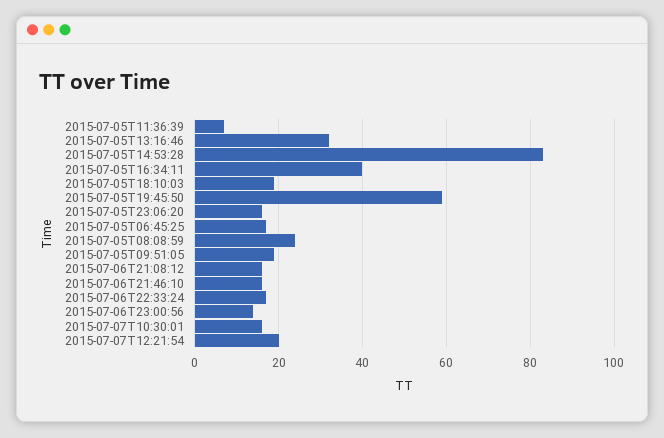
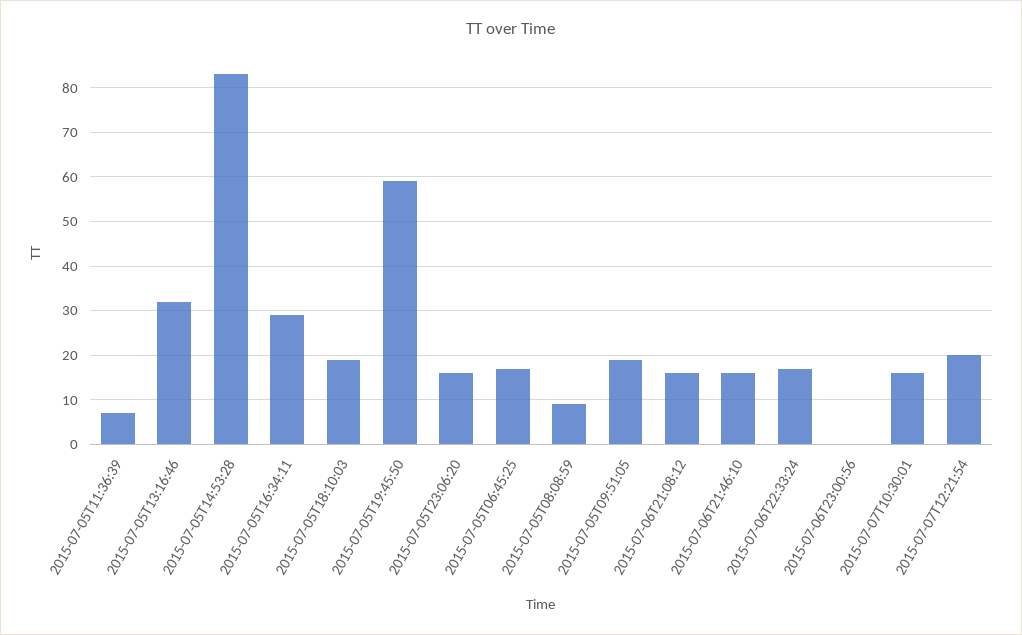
2015-07-05T16:34:11: 40 -> 30
2015-07-05T08:08:59: 25 -> 10
2015-07-06T23:00:56: 15 -> 0

